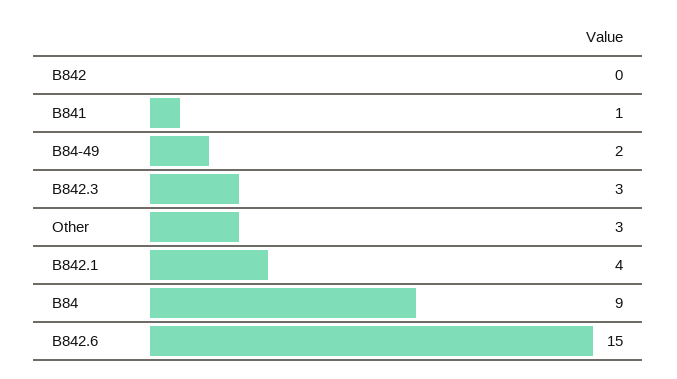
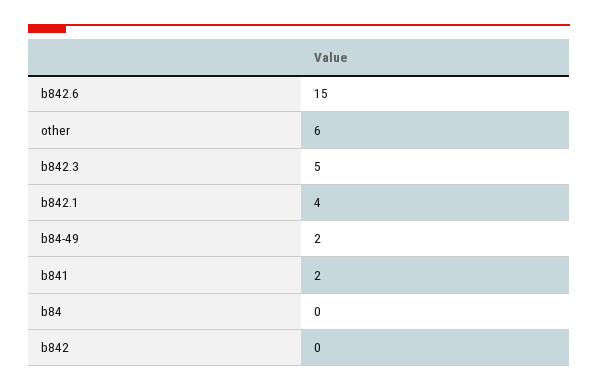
B841: 1 -> 2
B842.3: 3 -> 5
Other: 3 -> 6
B84: 9 -> 0

